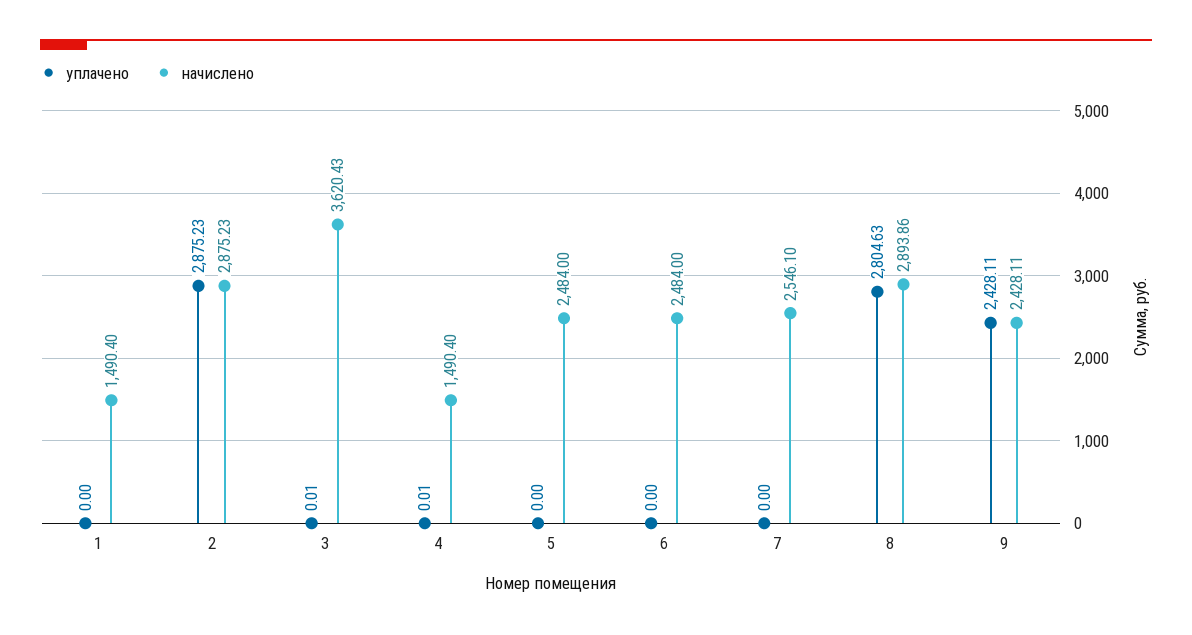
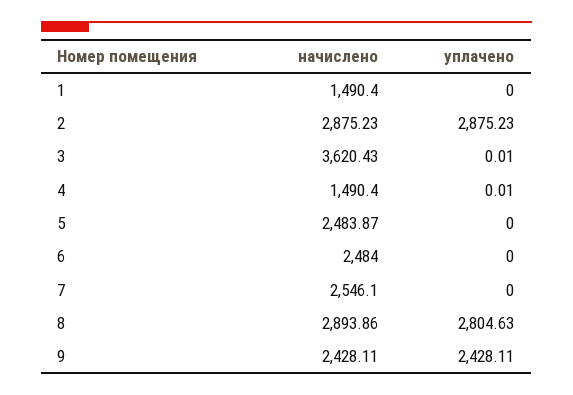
начислено, 5: 2484 -> 2483.87

